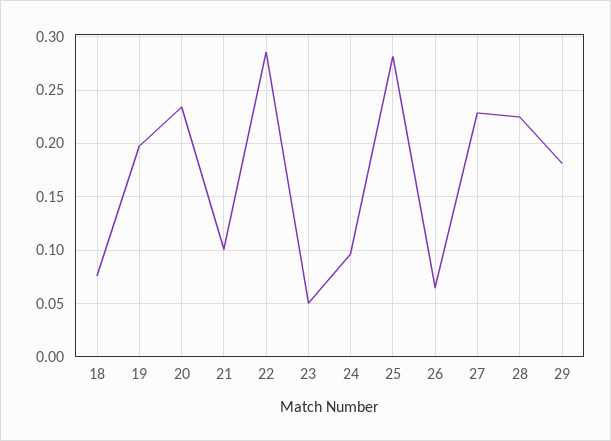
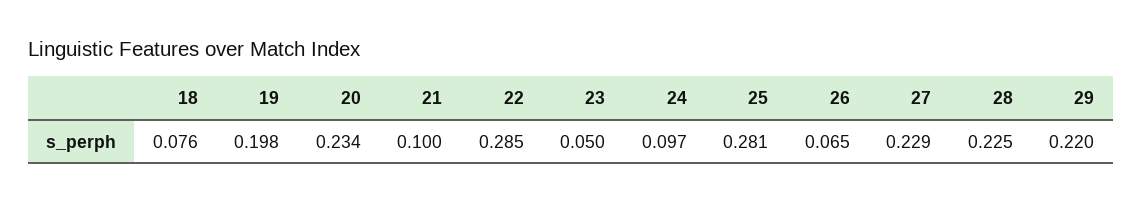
29: 0.18 -> 0.22

